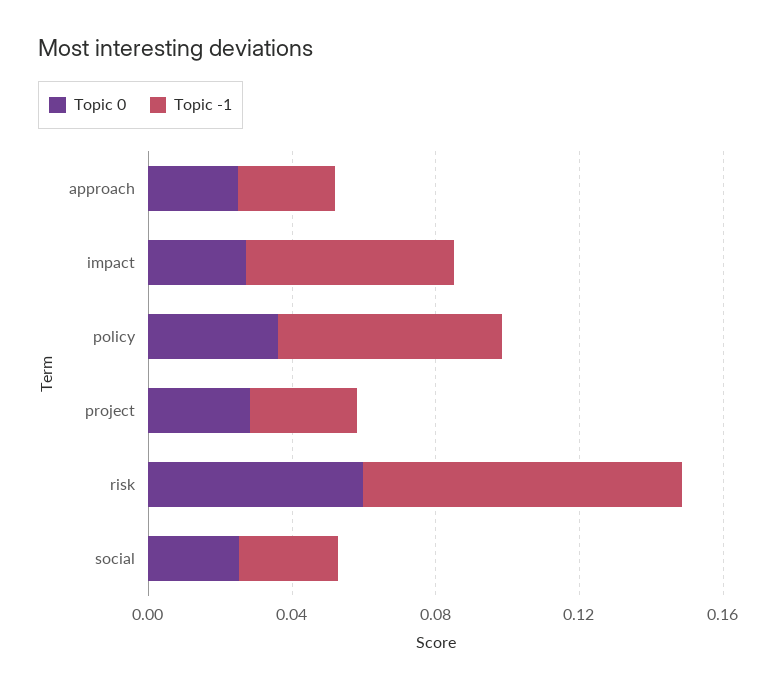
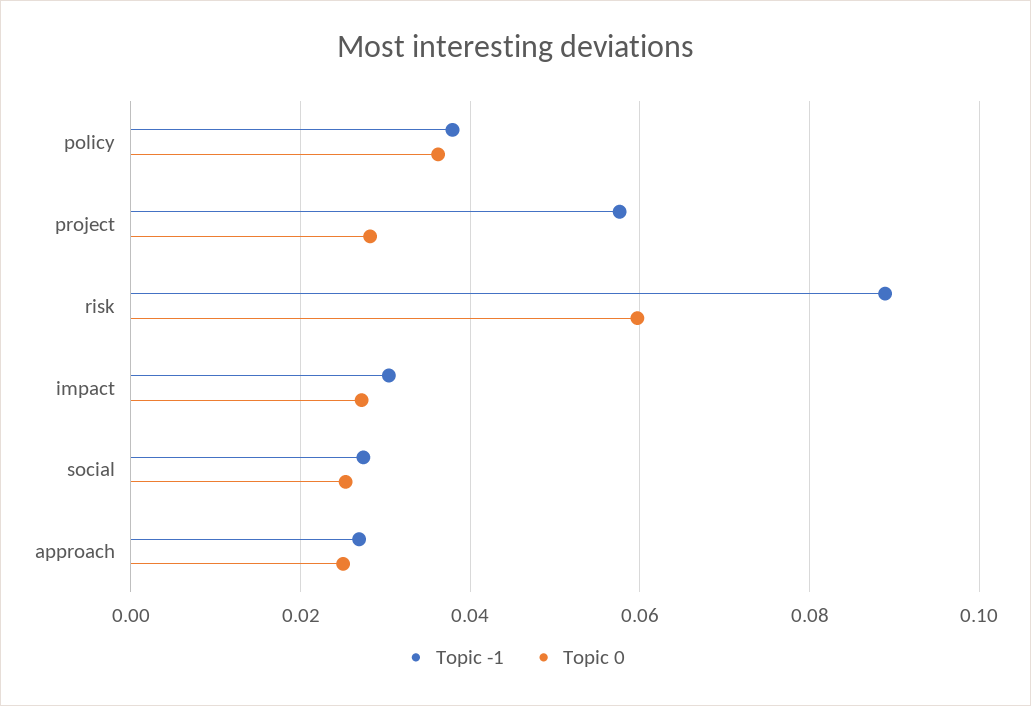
Topic -1, impact: 0.06 -> 0.03
Topic -1, policy: 0.06 -> 0.038
Topic -1, project: 0.03 -> 0.058

